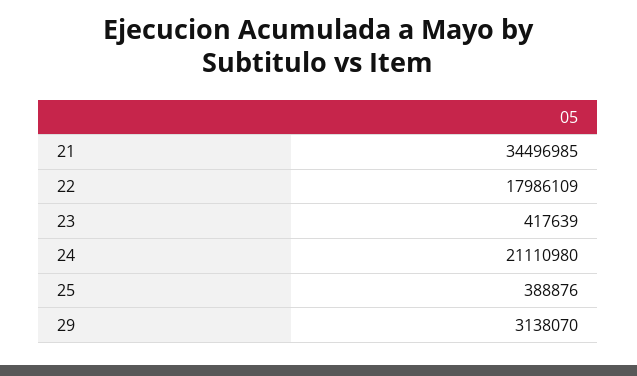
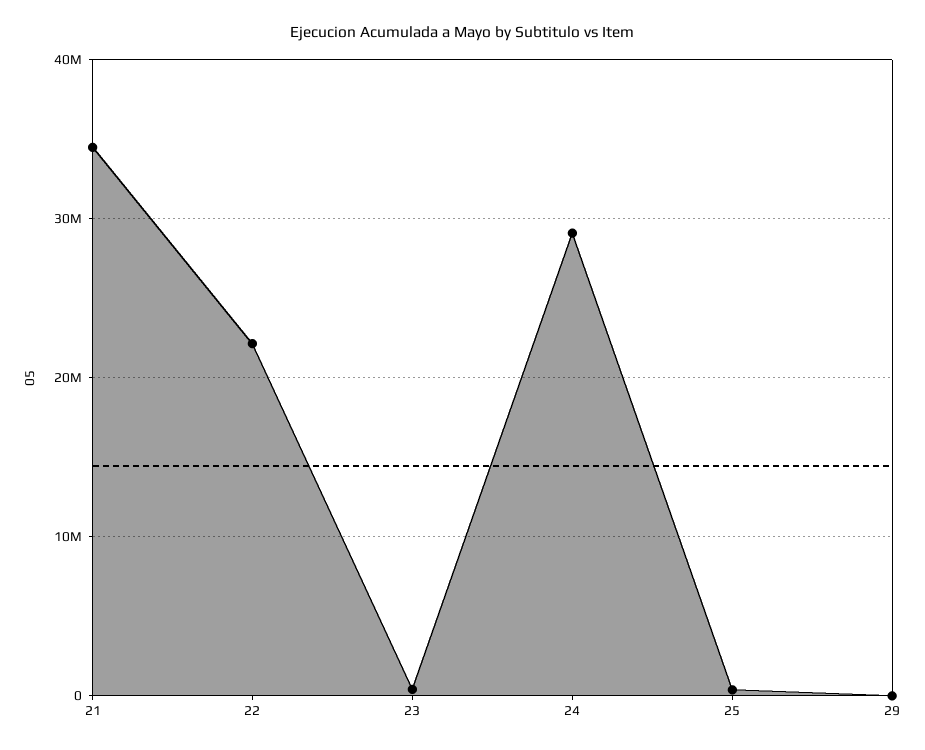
22: 17986109 -> 22000000
24: 21110980 -> 29000000
29: 3138070 -> 0

